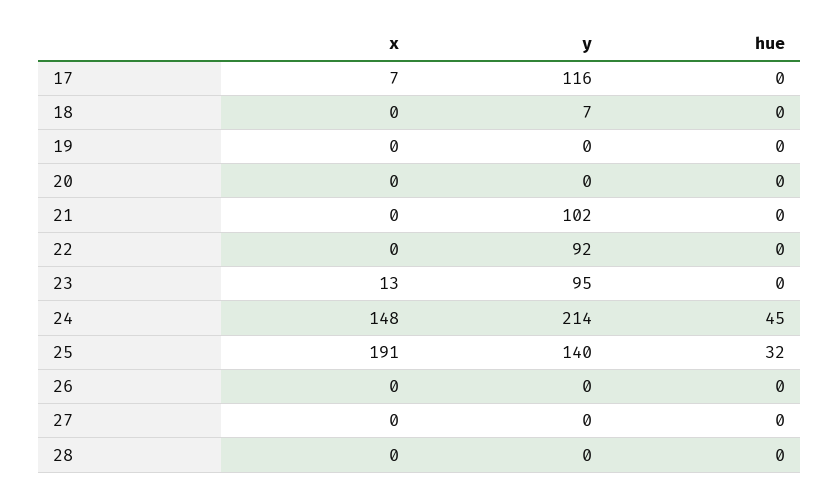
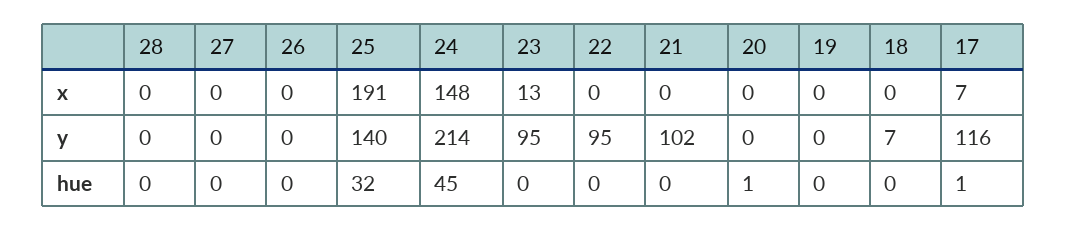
hue, 17: 0 -> 1
hue, 20: 0 -> 1
y, 22: 92 -> 95

